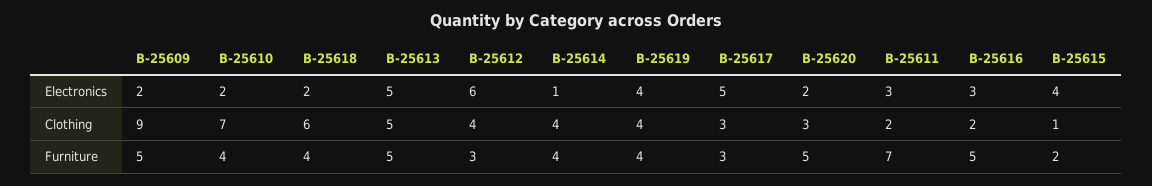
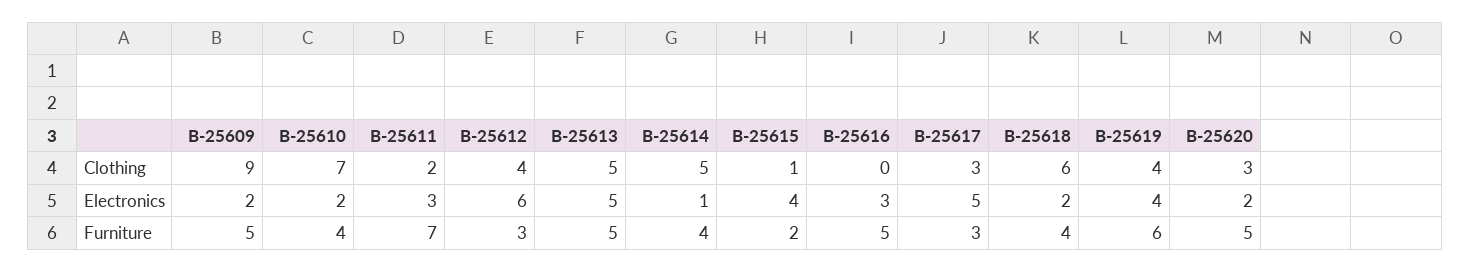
B-25614, Clothing: 4 -> 5
B-25616, Clothing: 2 -> 0
B-25619, Furniture: 4 -> 6

